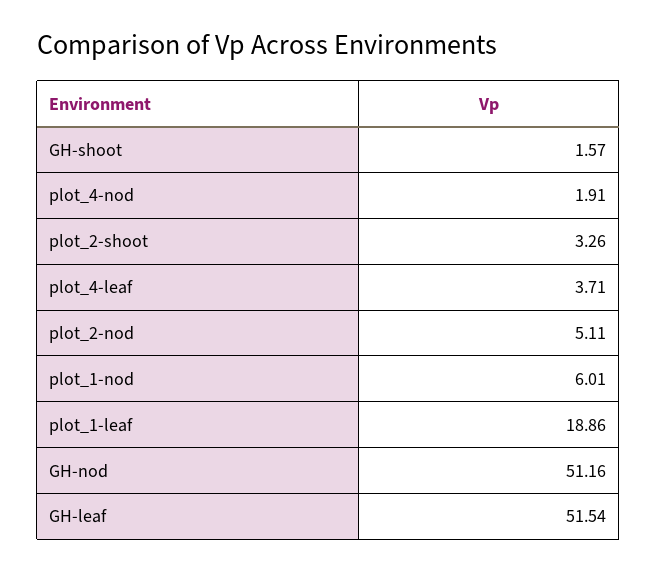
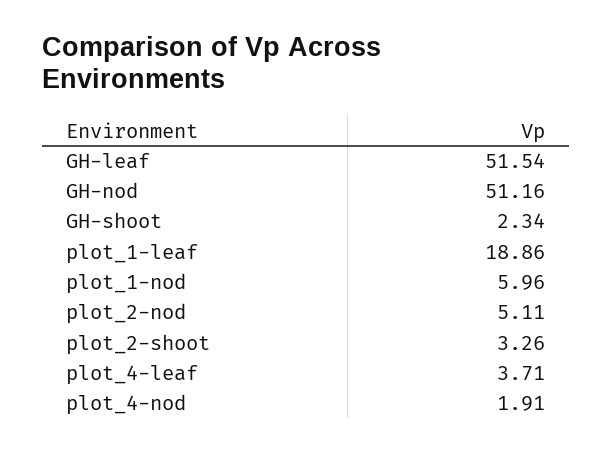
GH-shoot: 1.57 -> 2.34
plot_1-nod: 6.01 -> 5.96

